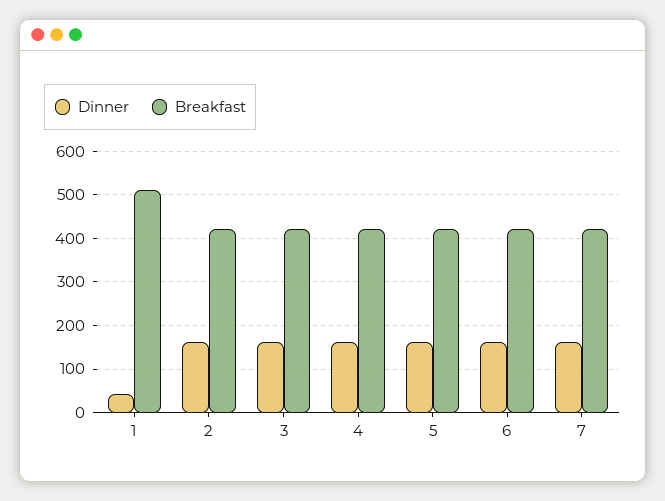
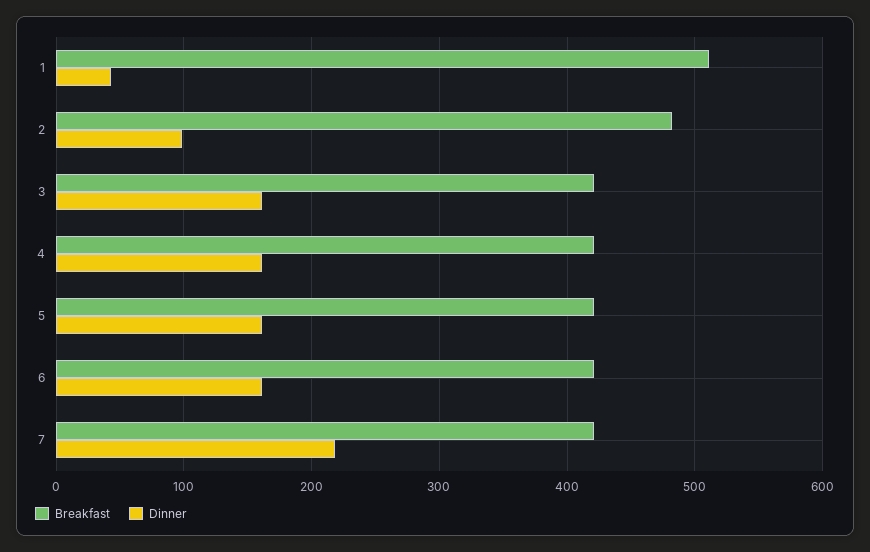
Dinner, 2: 160 -> 100
Breakfast, 2: 420 -> 480
Dinner, 7: 160 -> 220

